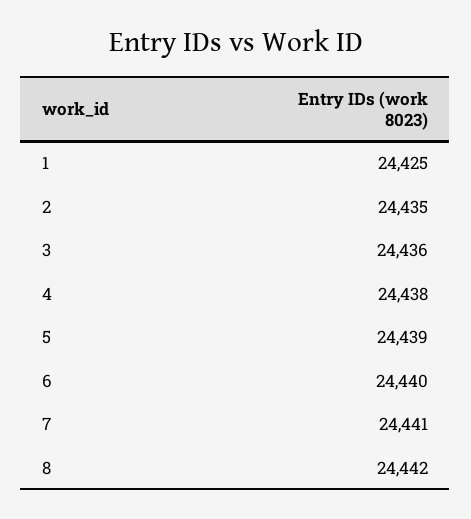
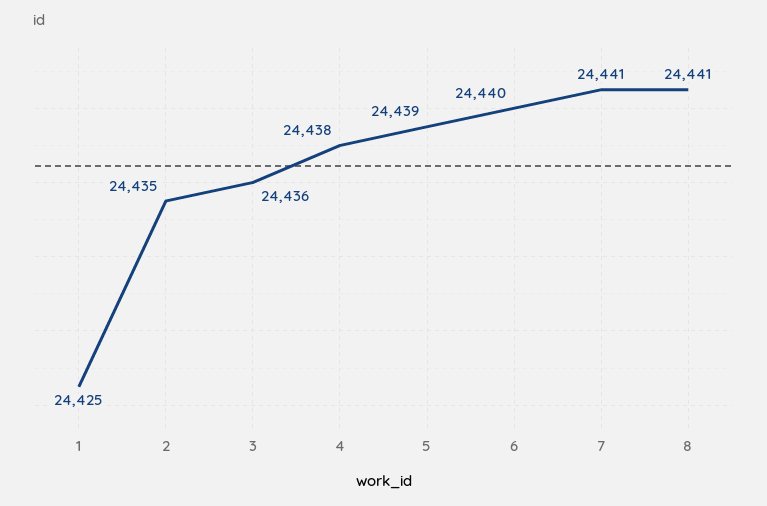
8: 24442 -> 24441

